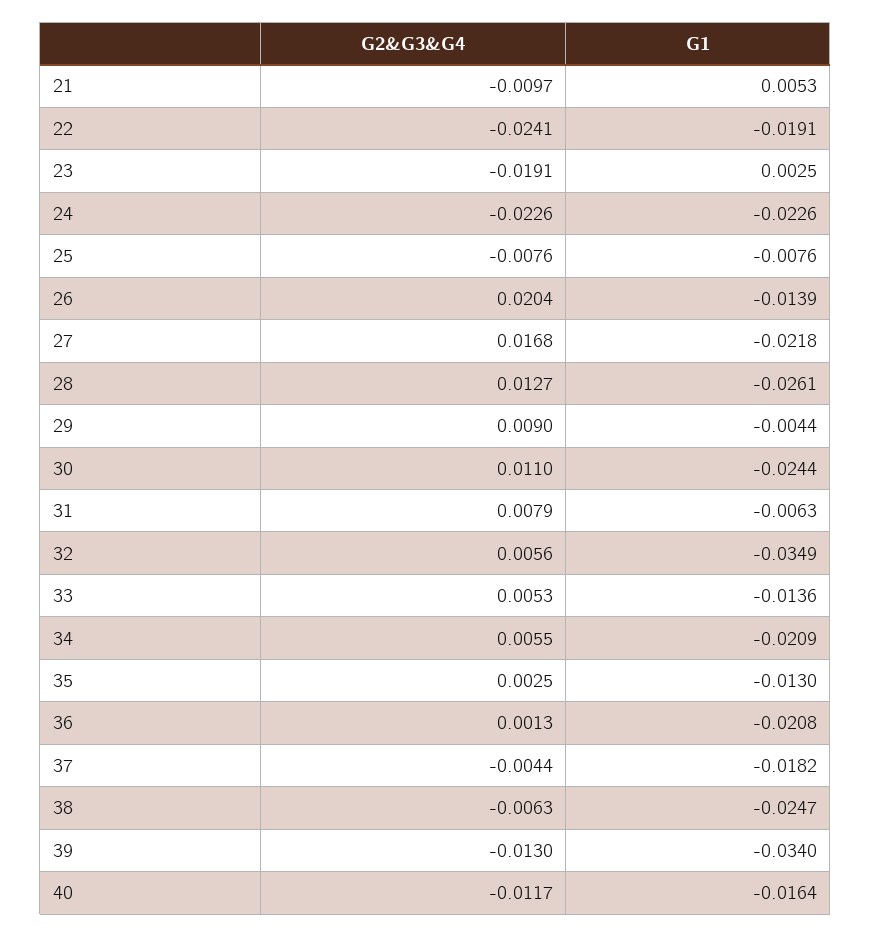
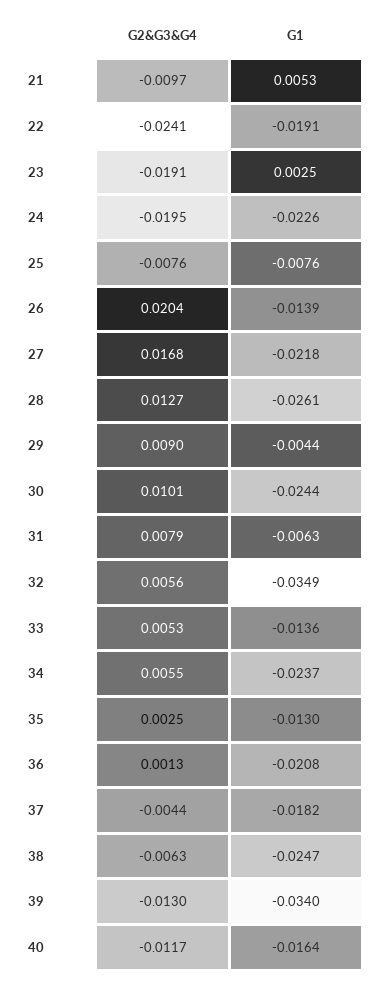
G2&G3&G4, 24: -0.0226 -> -0.0195
G2&G3&G4, 30: 0.011 -> 0.0101
G1, 34: -0.0209 -> -0.0237

